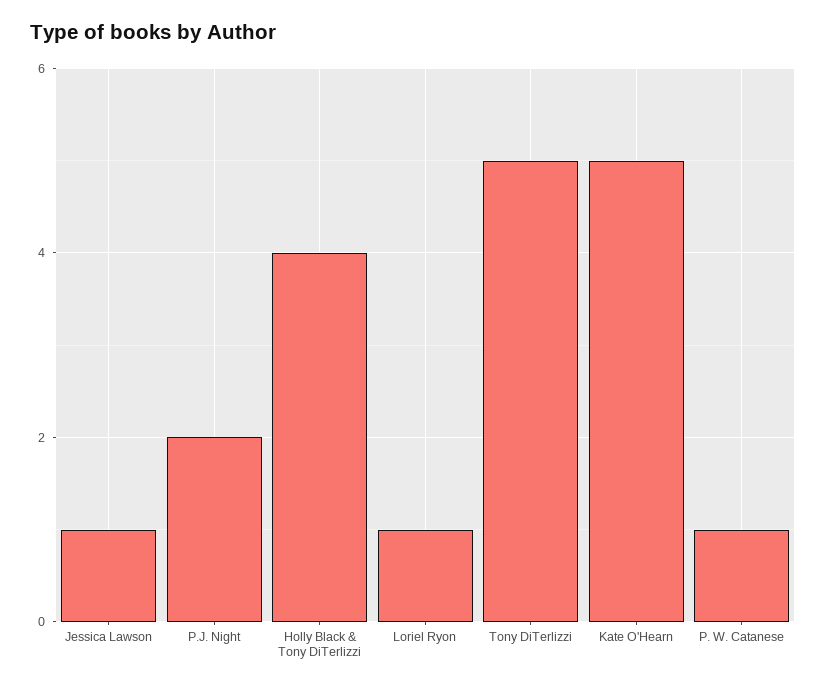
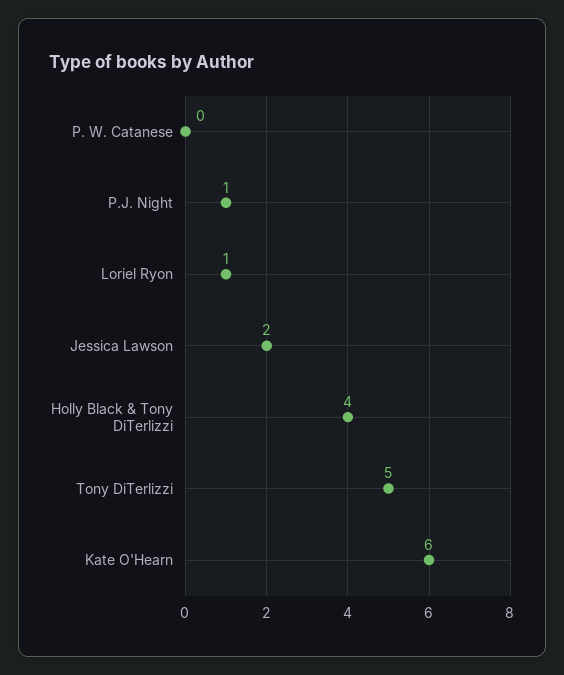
Jessica Lawson: 1 -> 2
P.J. Night: 2 -> 1
Kate O'Hearn: 5 -> 6
P. W. Catanese: 1 -> 0

